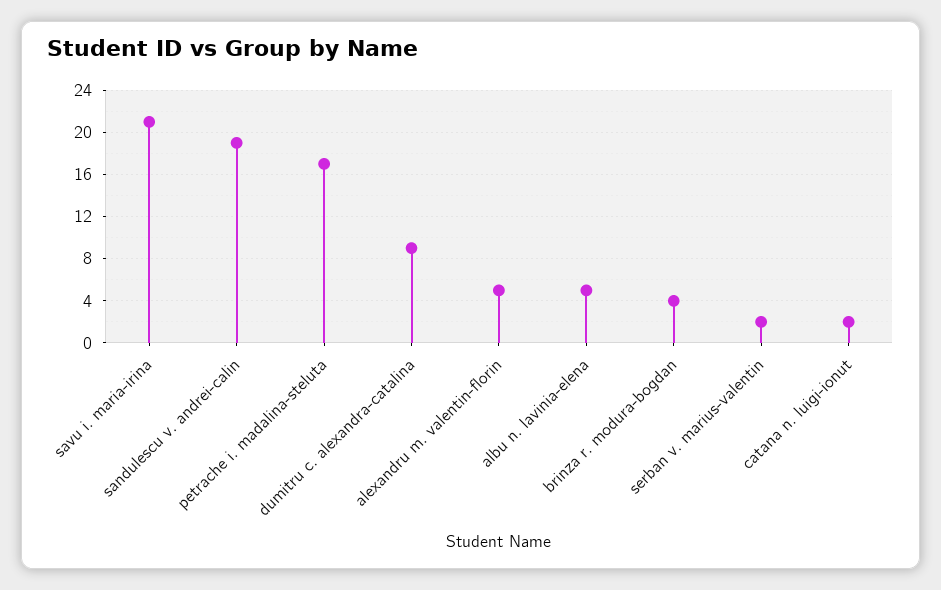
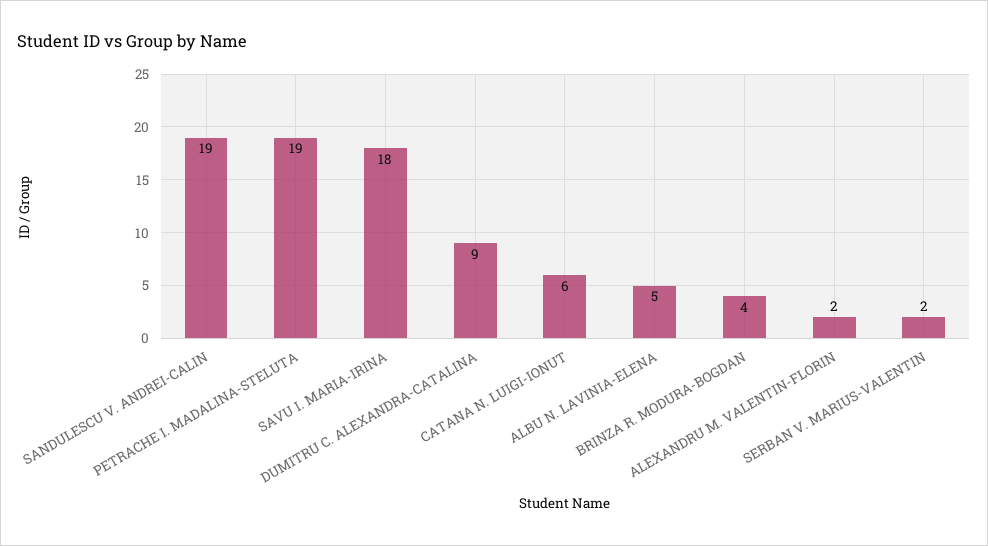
savu i. maria-irina: 21 -> 18
petrache i. madalina-steluta: 17 -> 19
alexandru m. valentin-florin: 5 -> 2
catana n. luigi-ionut: 2 -> 6

